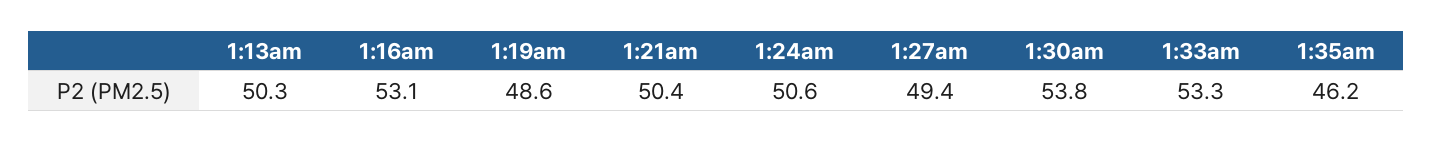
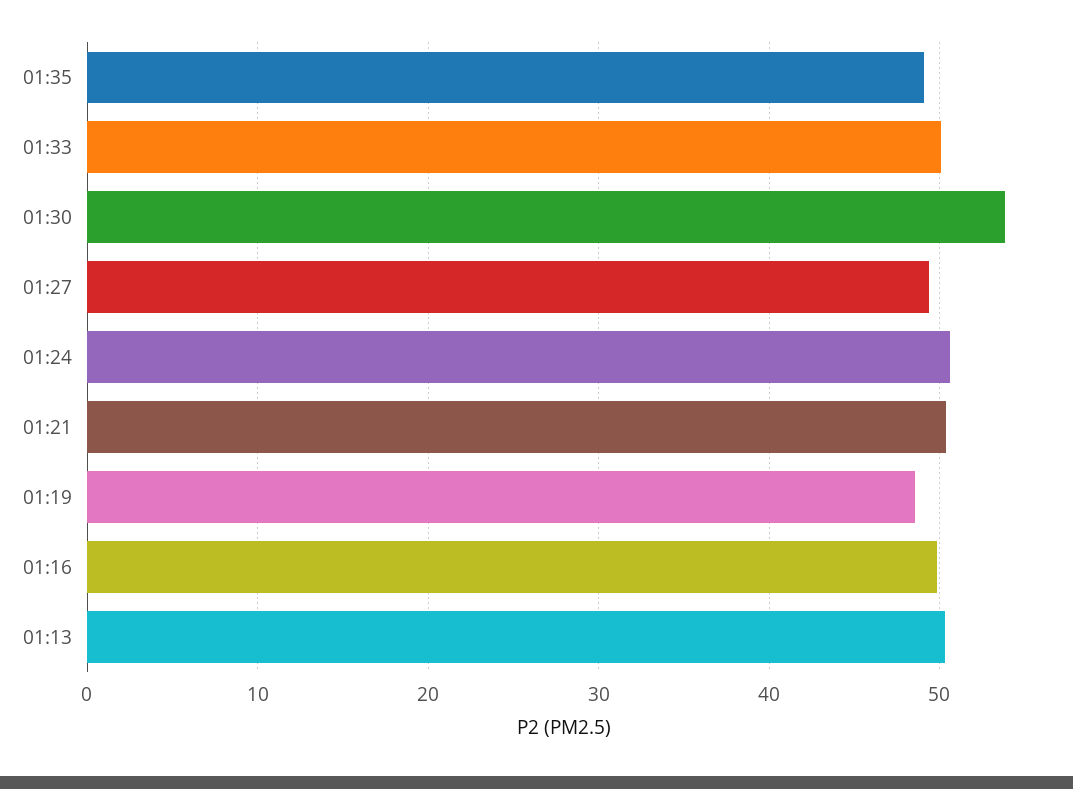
1:16am: 53.1 -> 50
1:33am: 53.3 -> 50
1:35am: 46.2 -> 49

